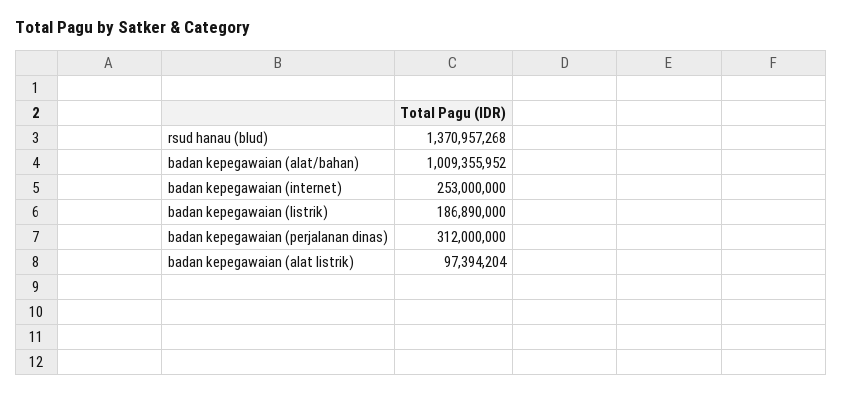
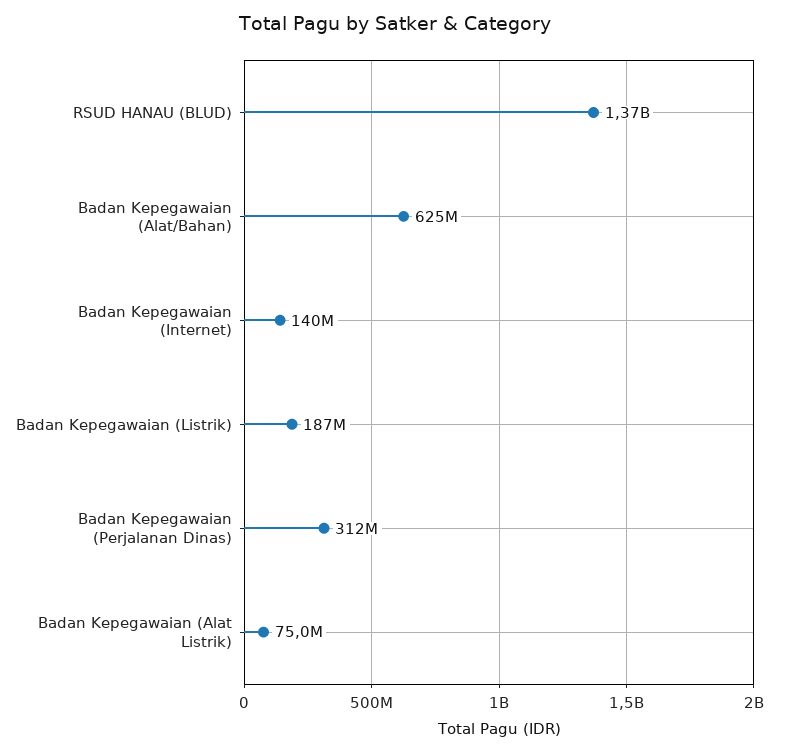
badan kepegawaian (alat/bahan): 1009355952 -> 625000000
badan kepegawaian (internet): 253000000 -> 140000000
badan kepegawaian (alat listrik): 97394204 -> 75000000

